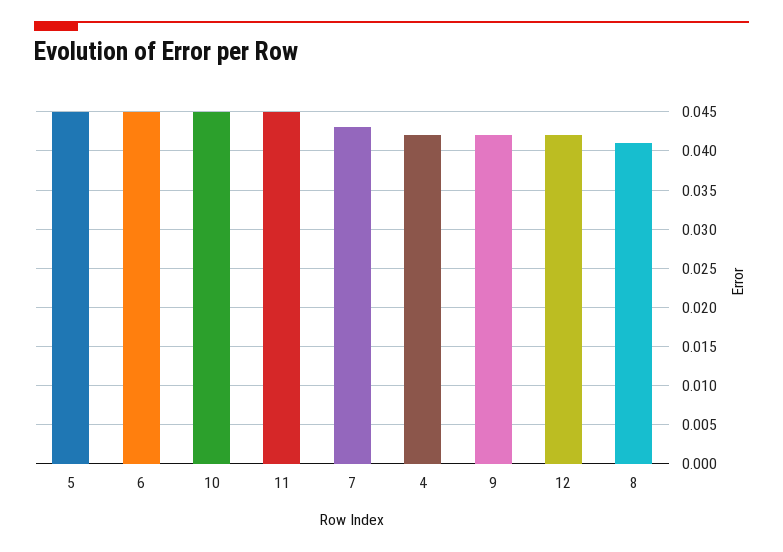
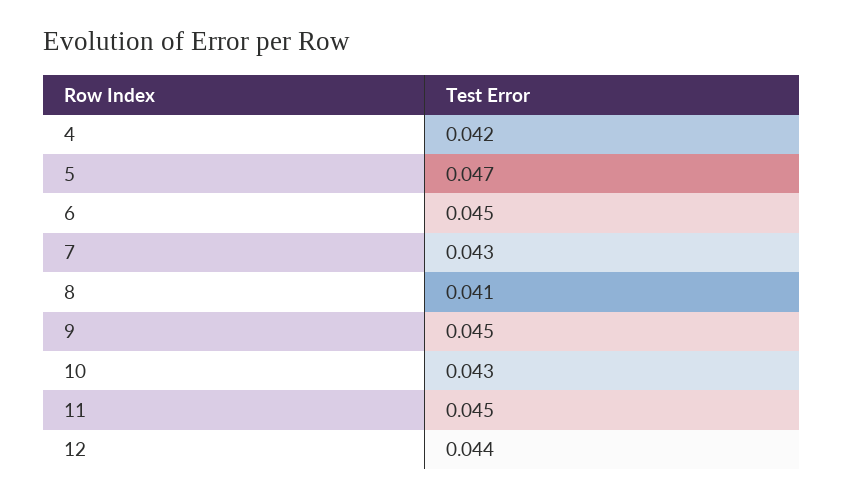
5: 0.045 -> 0.047
10: 0.045 -> 0.043
9: 0.042 -> 0.045
12: 0.042 -> 0.044

